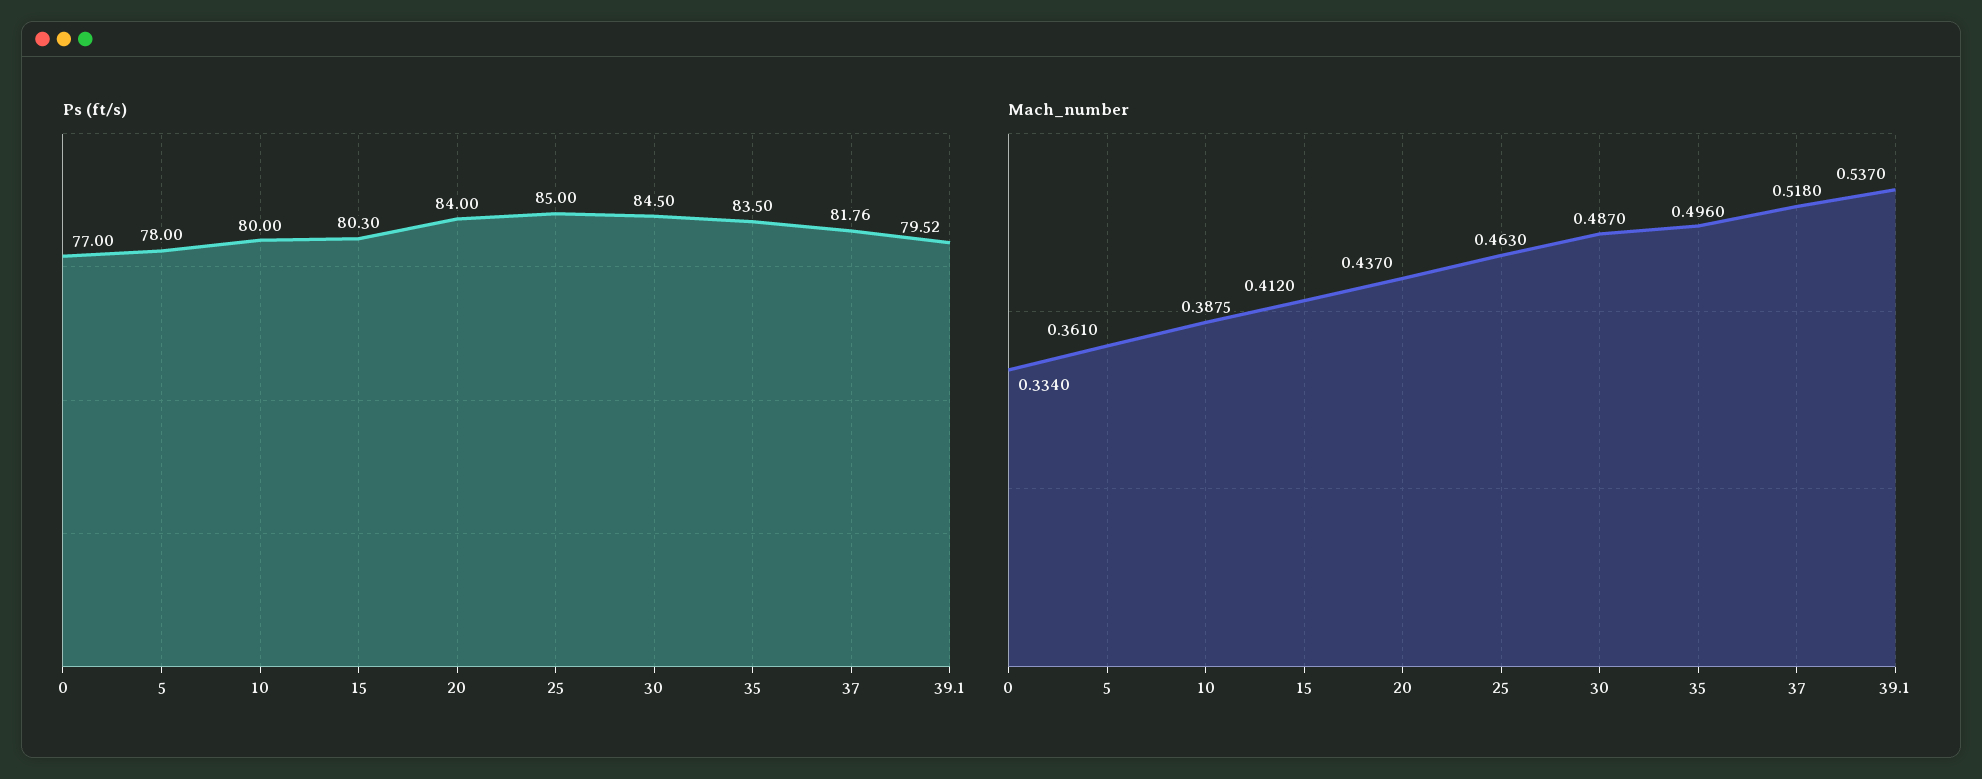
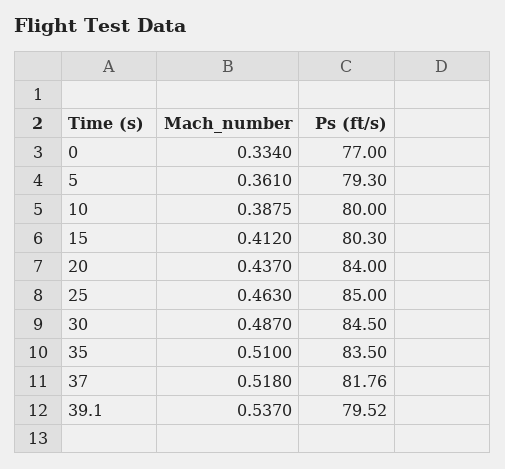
Ps (ft/s), 5: 78 -> 79.3
Mach_number, 35: 0.496 -> 0.51

